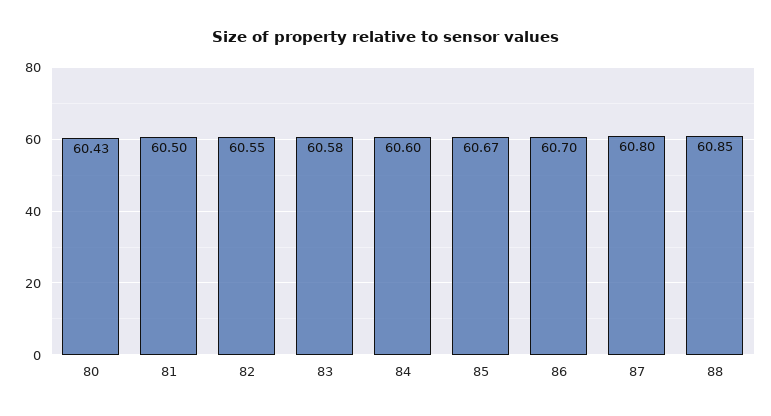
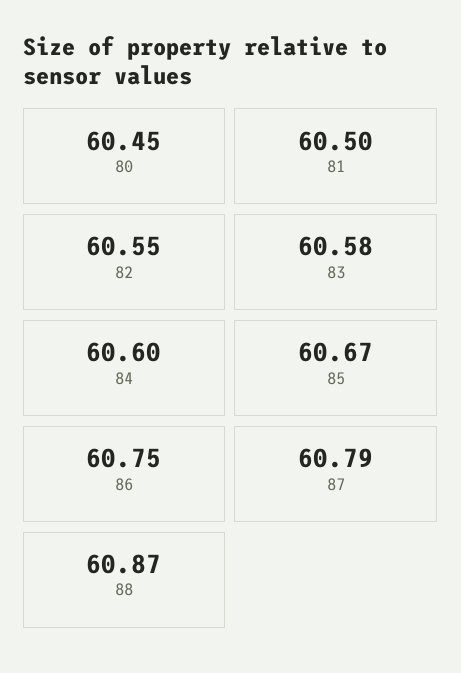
80: 60.43 -> 60.45
86: 60.7 -> 60.75
87: 60.8 -> 60.79
88: 60.85 -> 60.87

